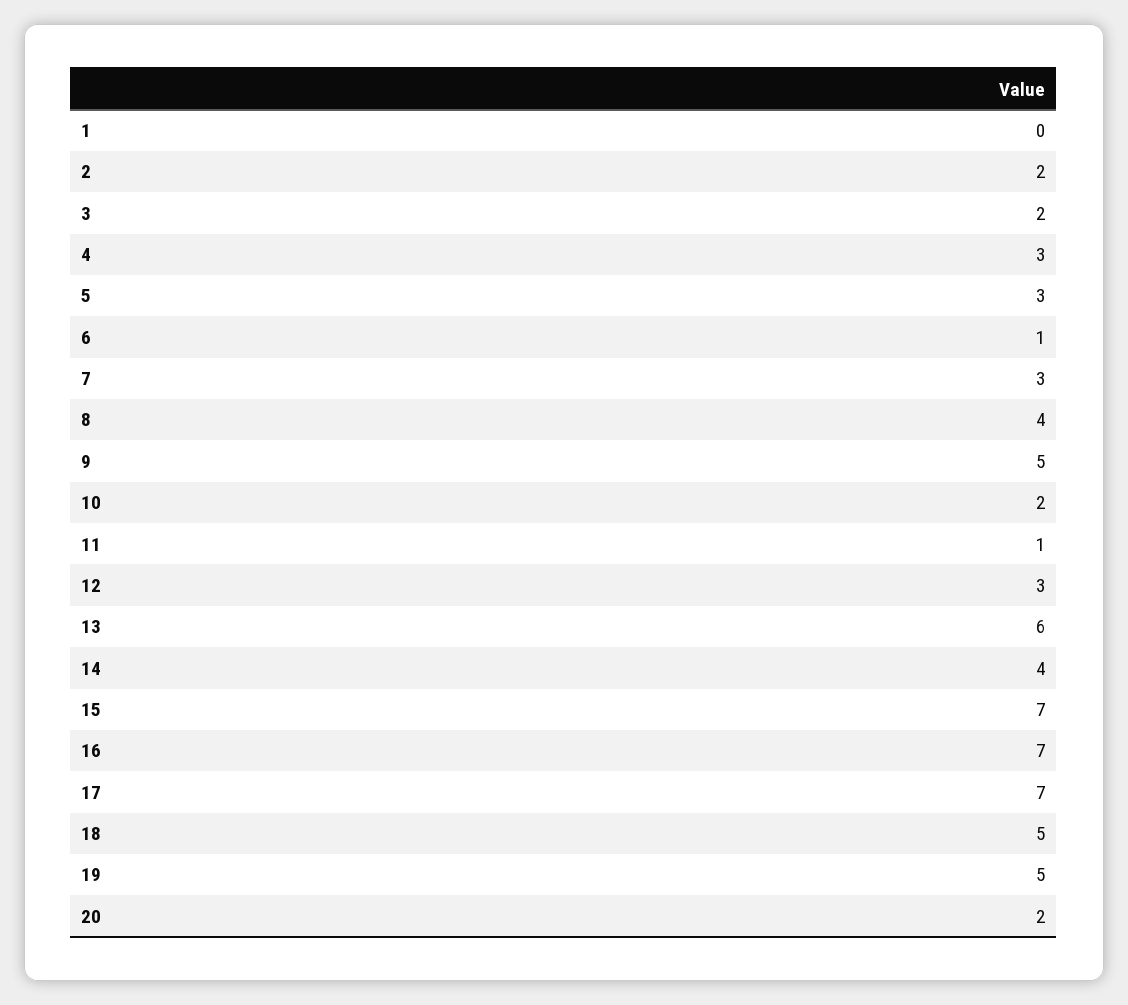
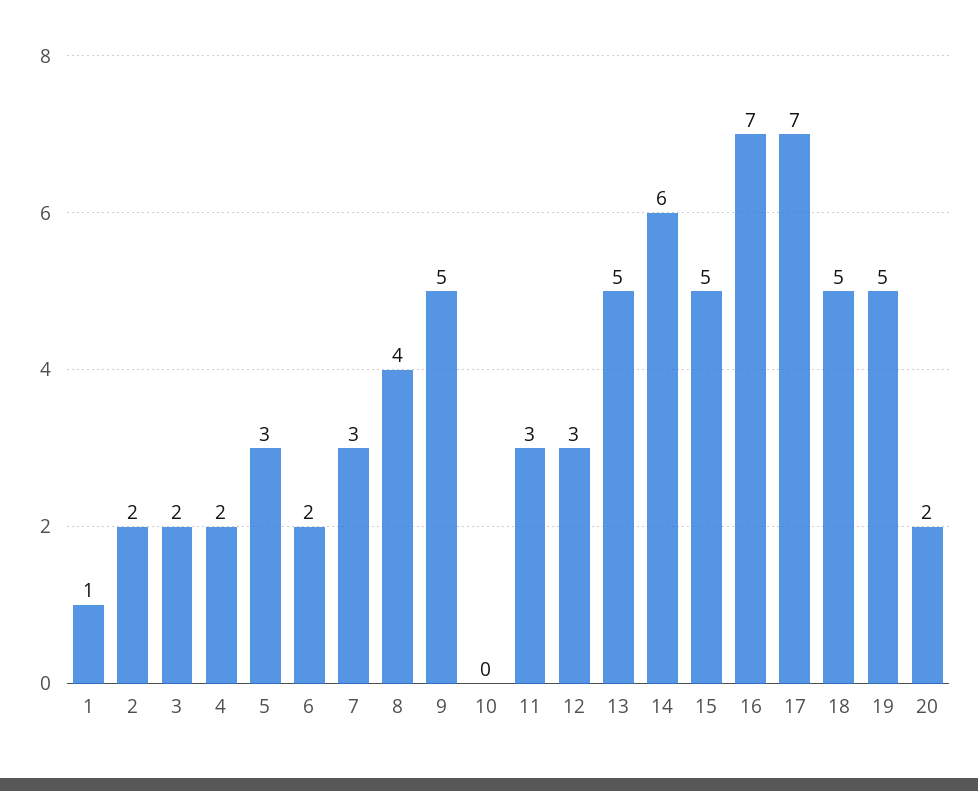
1: 0 -> 1
4: 3 -> 2
6: 1 -> 2
10: 2 -> 0
11: 1 -> 3
13: 6 -> 5
14: 4 -> 6
15: 7 -> 5

